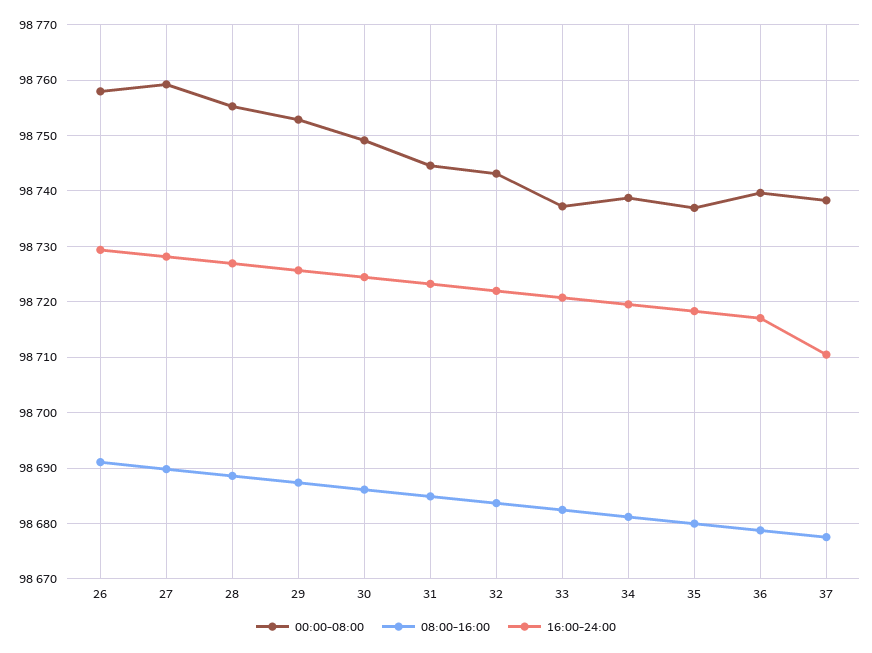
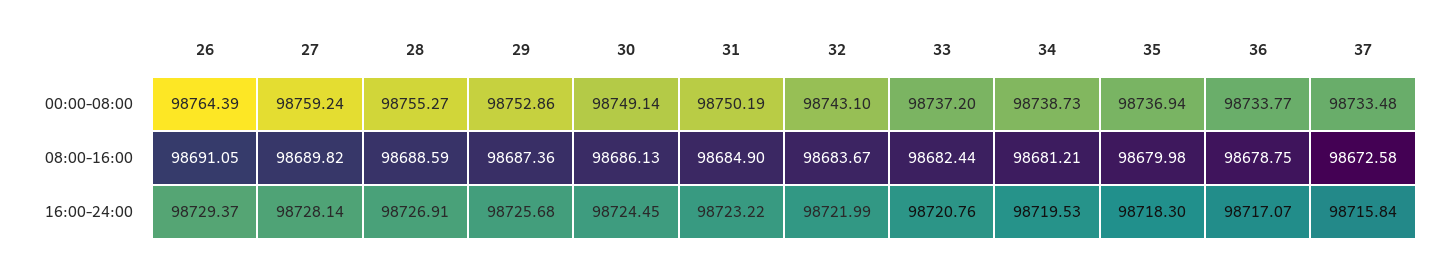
00:00-08:00, 26: 98758 -> 98764.39
00:00-08:00, 31: 98744 -> 98750.19
00:00-08:00, 36: 98740 -> 98733.77
00:00-08:00, 37: 98738 -> 98733.48
08:00-16:00, 37: 98678 -> 98672.58
16:00-24:00, 37: 98710 -> 98715.84

